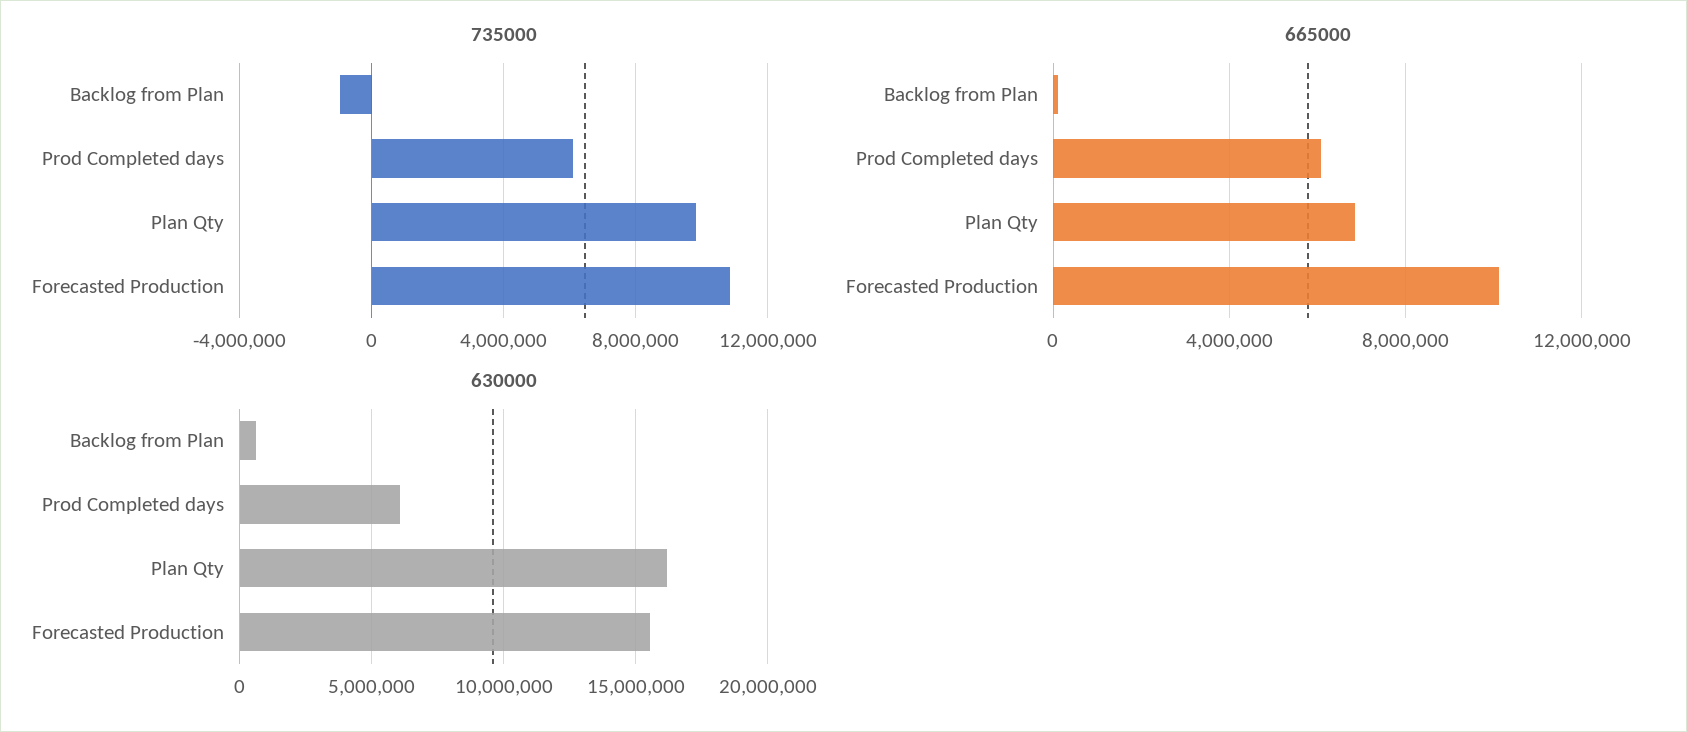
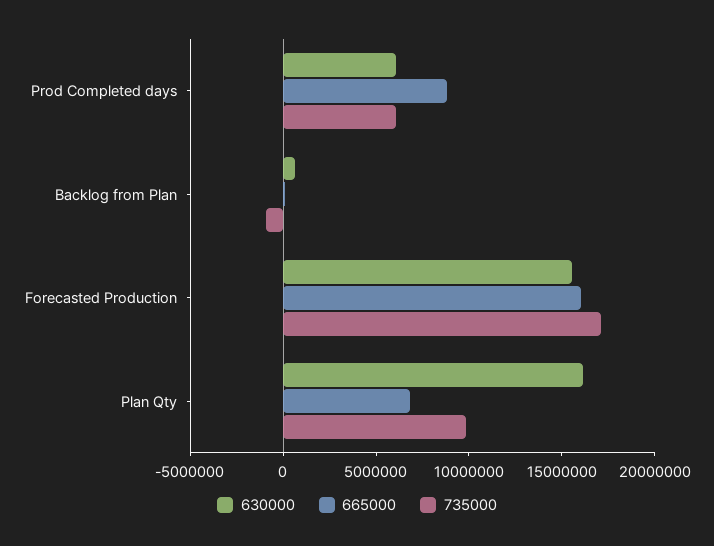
735000, Forecasted Production: 11000000 -> 17000000
665000, Prod Completed days: 6000000 -> 9000000
665000, Forecasted Production: 10000000 -> 16000000

